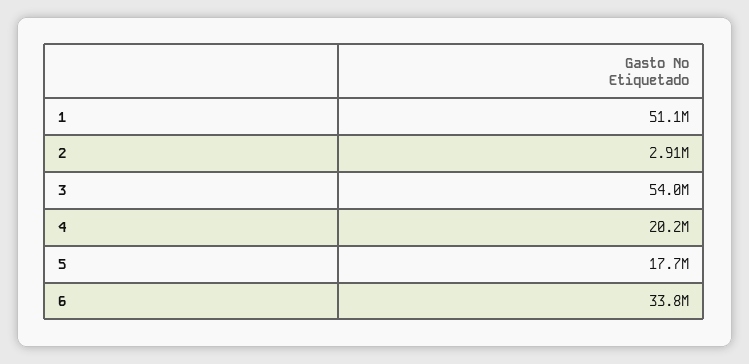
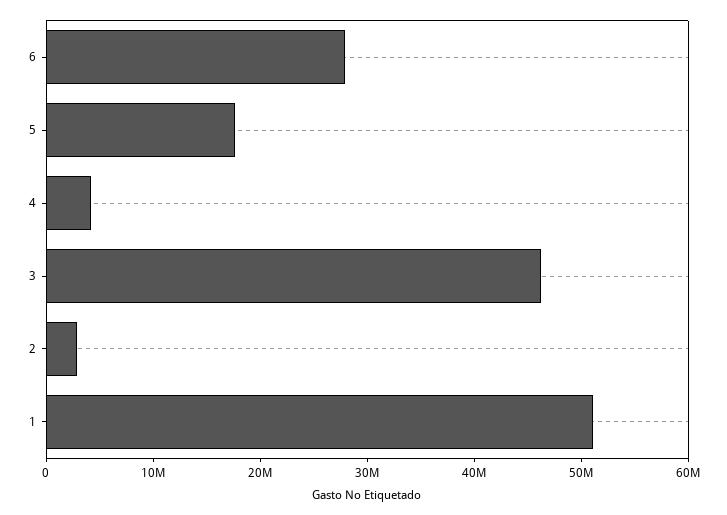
3: 54000000 -> 46000000
4: 20200000 -> 4000000
6: 33800000 -> 28000000

